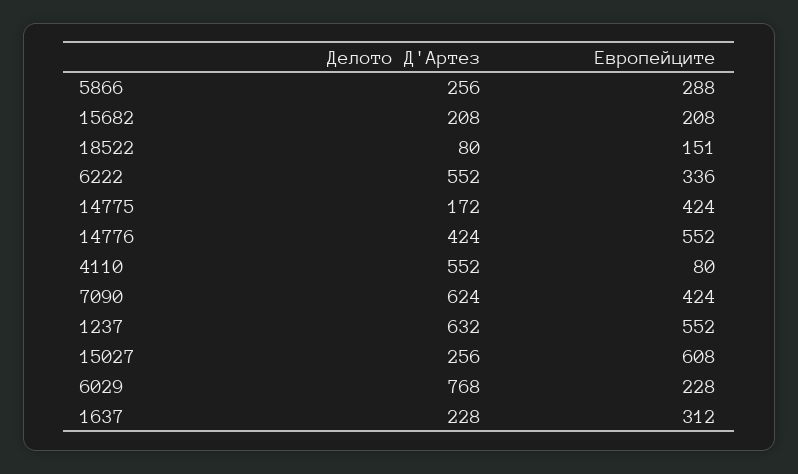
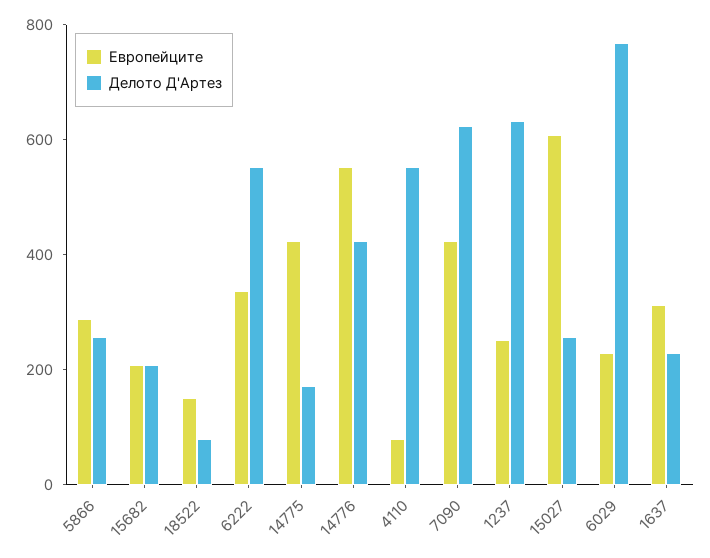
Европейците, 1237: 552 -> 250

